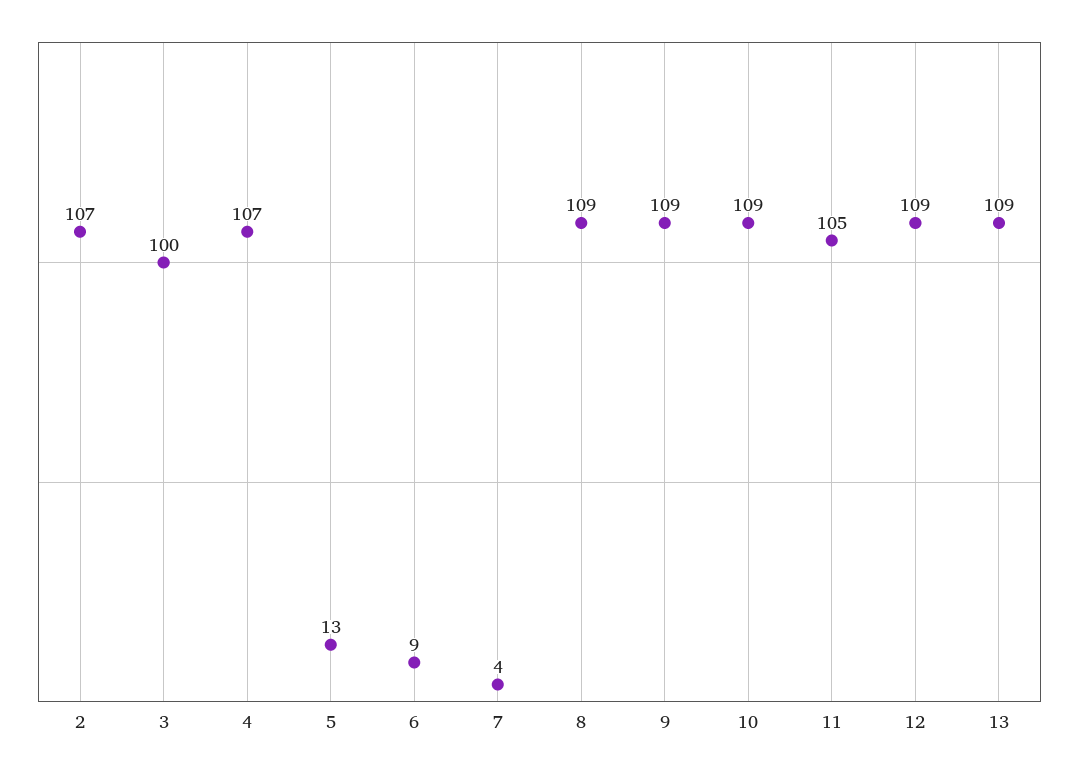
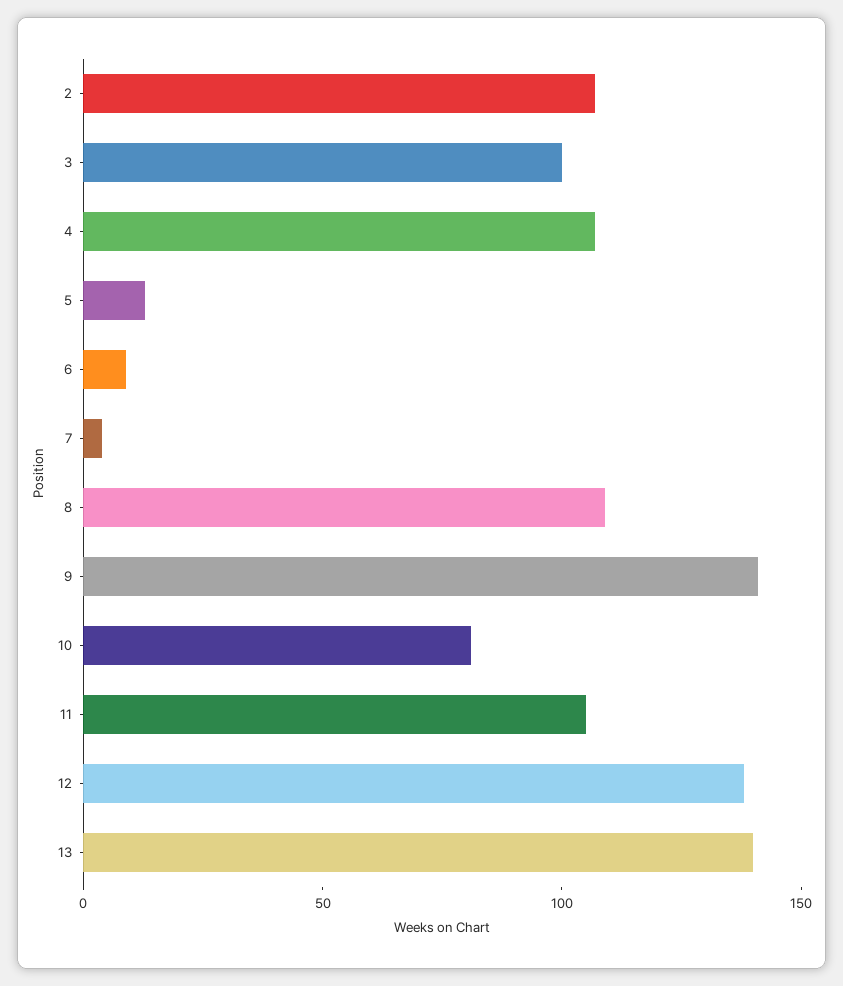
9: 109 -> 140
10: 109 -> 80
12: 109 -> 140
13: 109 -> 140

